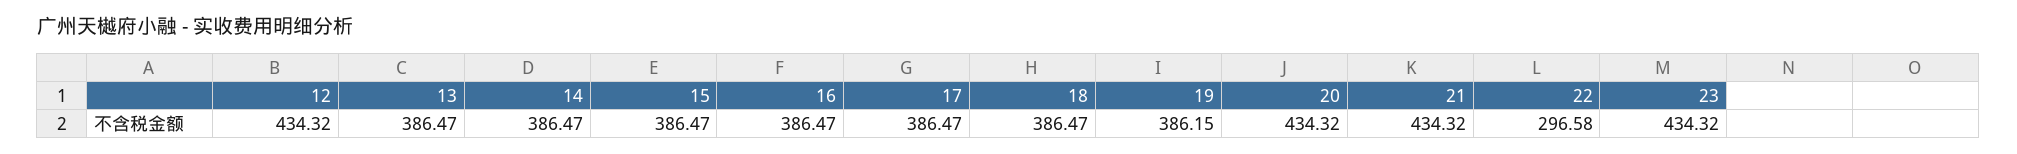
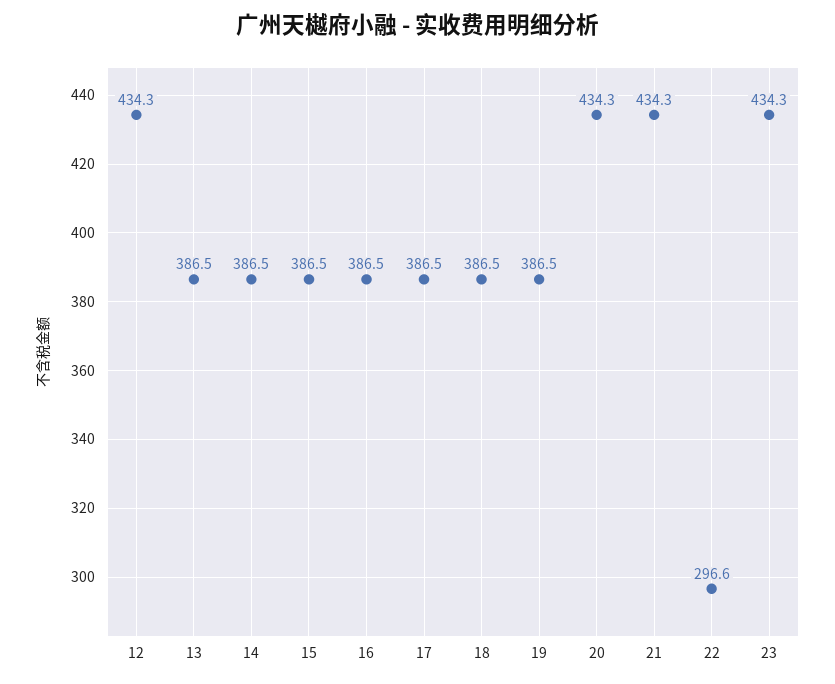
19: 386.15 -> 386.5

